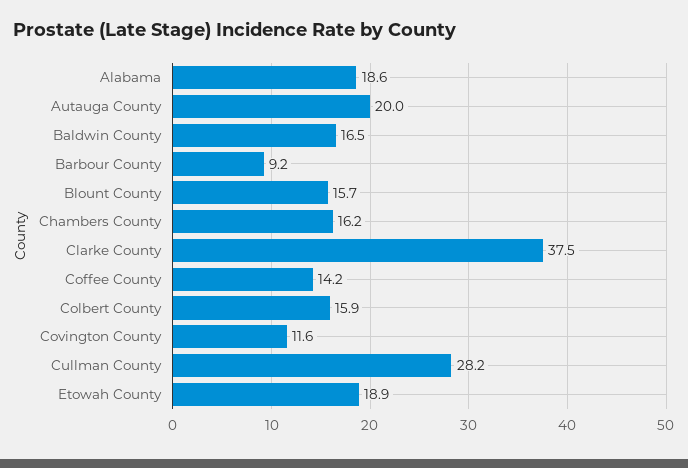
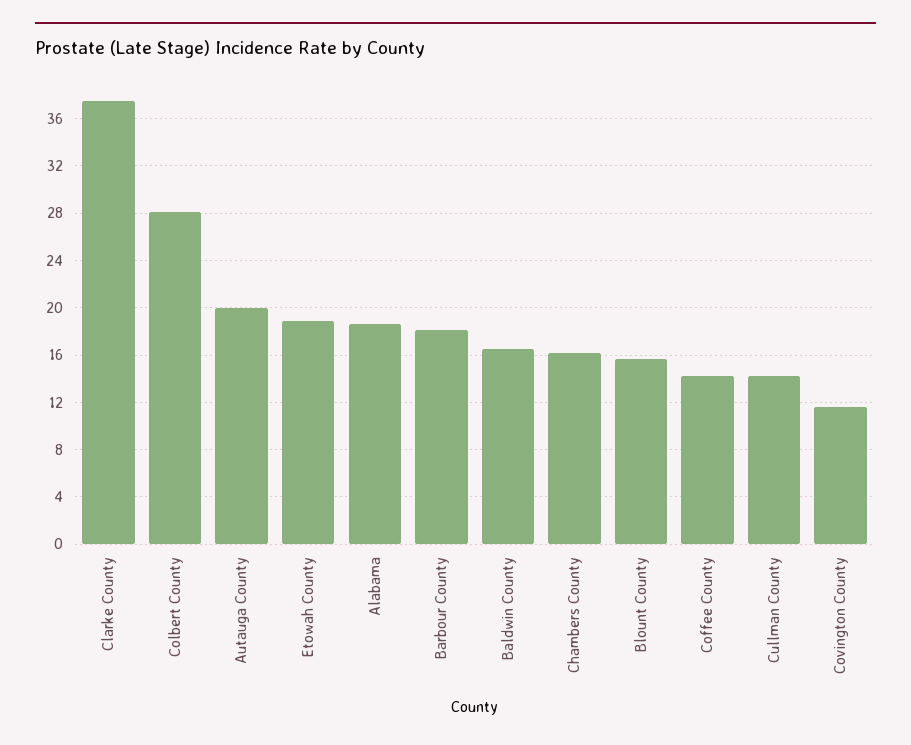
Barbour County: 9.2 -> 18
Colbert County: 15.9 -> 28
Cullman County: 28.2 -> 14

